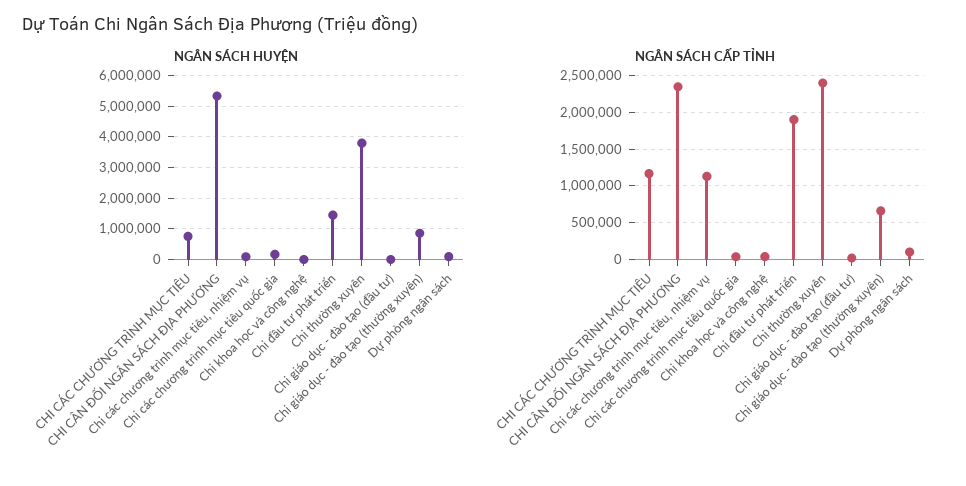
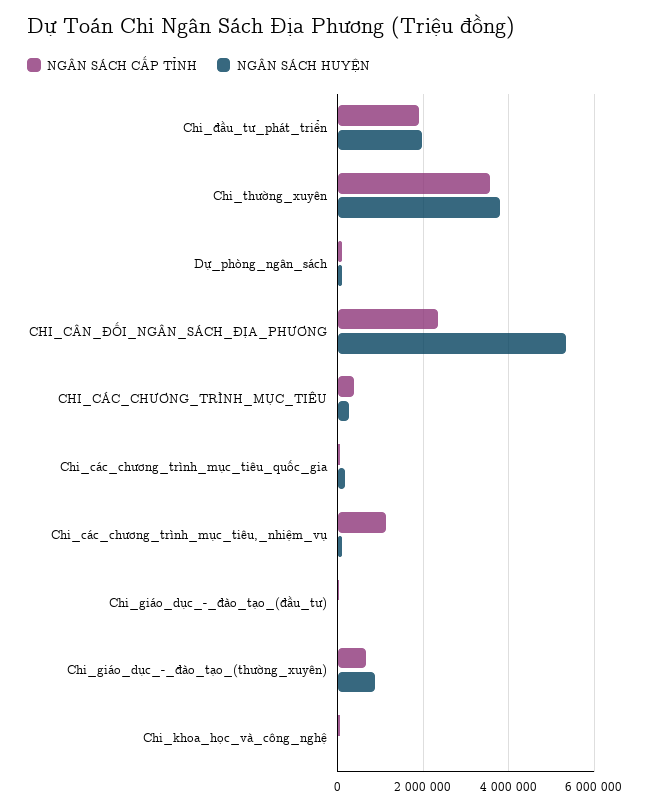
NGÂN SÁCH HUYỆN, CHI CÁC CHƯƠNG TRÌNH MỤC TIÊU: 800000 -> 200000
NGÂN SÁCH HUYỆN, Chi đầu tư phát triển: 1400000 -> 2000000
NGÂN SÁCH CẤP TỈNH, CHI CÁC CHƯƠNG TRÌNH MỤC TIÊU: 1200000 -> 400000
NGÂN SÁCH CẤP TỈNH, Chi thường xuyên: 2400000 -> 3600000

